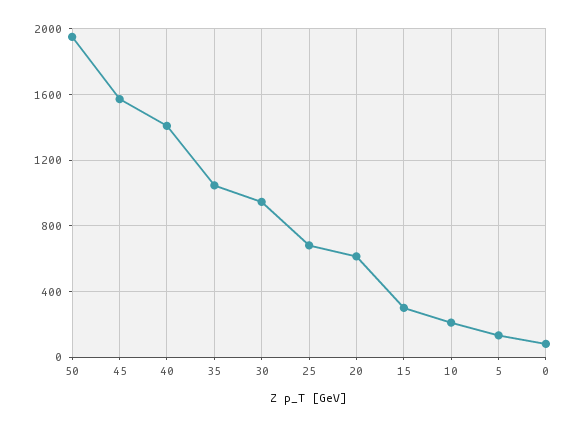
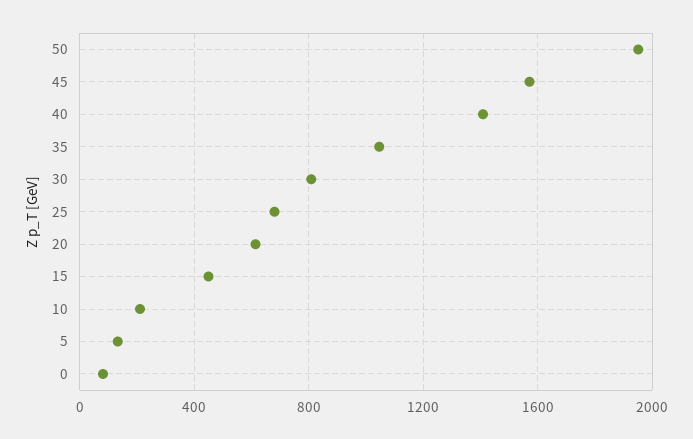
30: 950 -> 800
15: 300 -> 450

